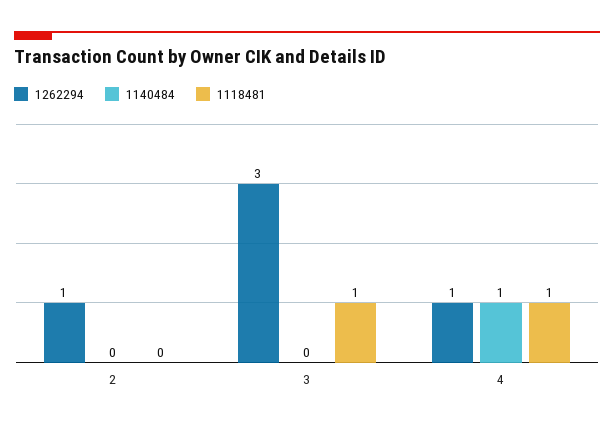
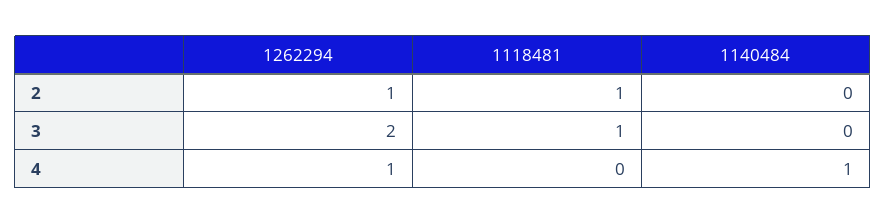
1118481, 2: 0 -> 1
1262294, 3: 3 -> 2
1118481, 4: 1 -> 0

